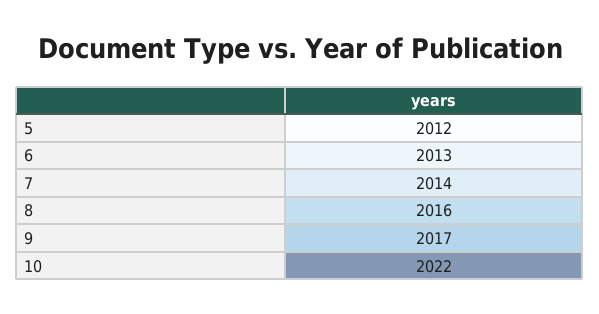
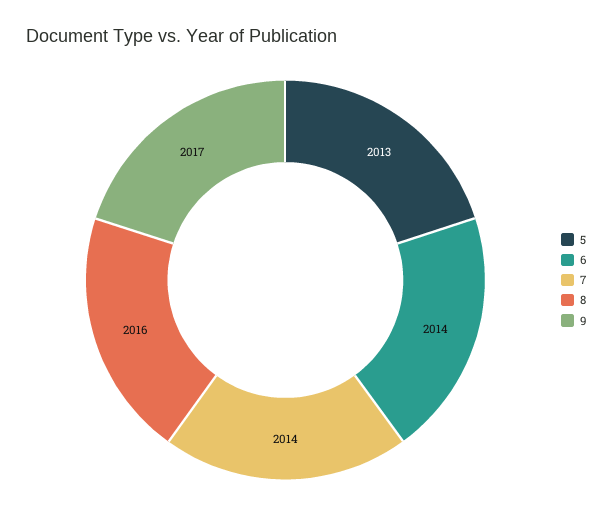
5: 2012 -> 2013
6: 2013 -> 2014
10: 2022 -> none

